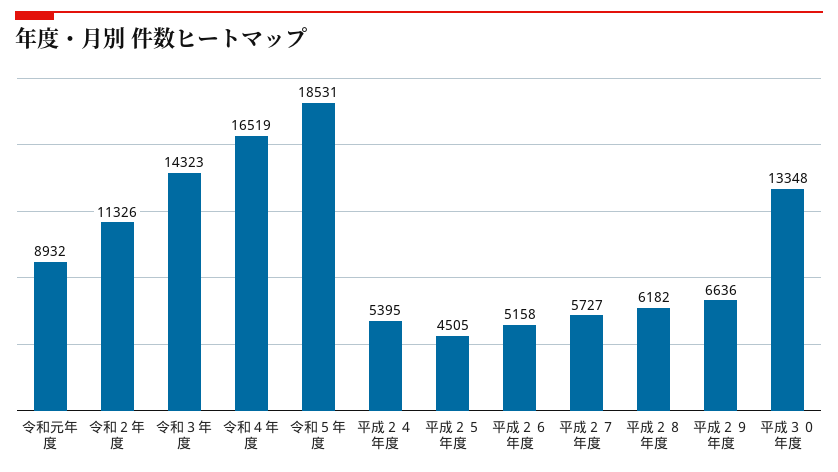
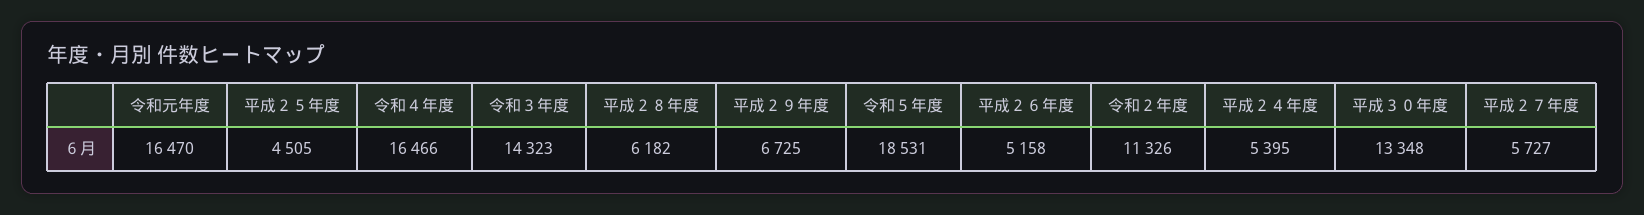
令和元年度: 8932 -> 16470
令和４年度: 16519 -> 16466
平成２９年度: 6636 -> 6725

